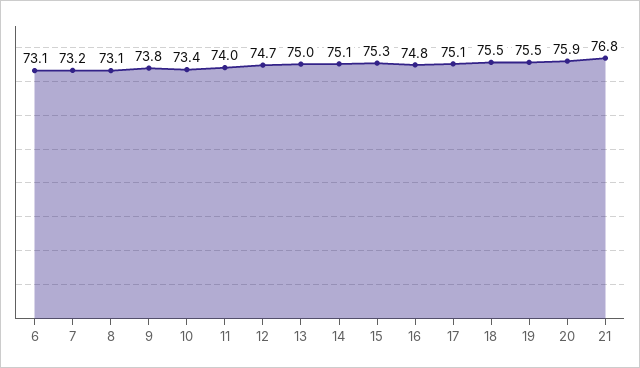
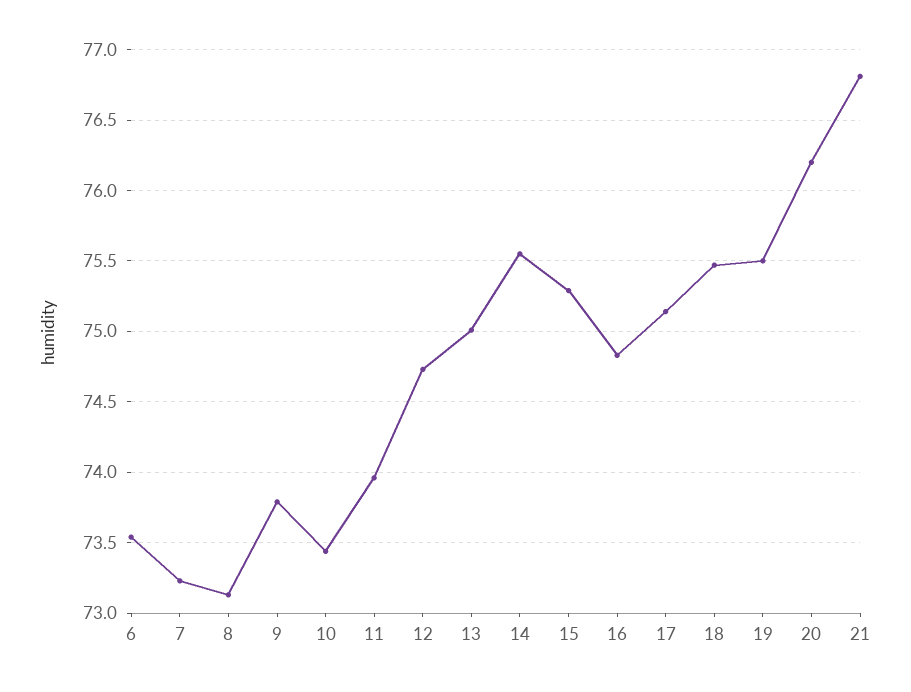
6: 73.1 -> 73.55
14: 75.1 -> 75.55
20: 75.9 -> 76.2

